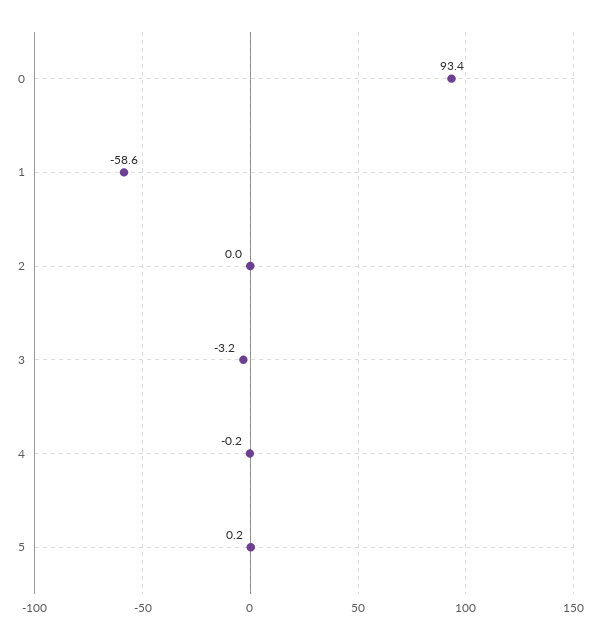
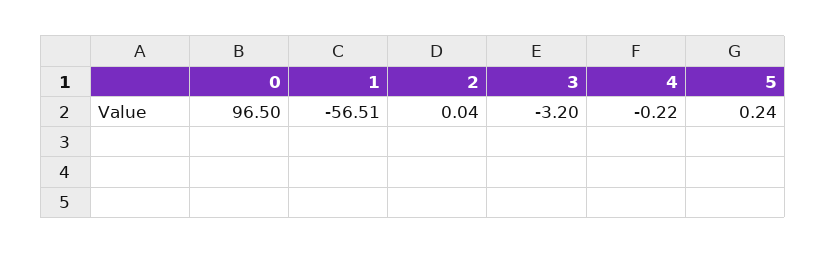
0: 93.4 -> 96.5
1: -58.6 -> -56.51

